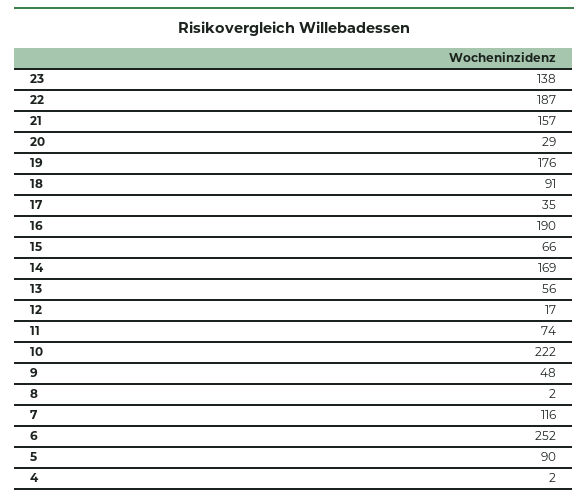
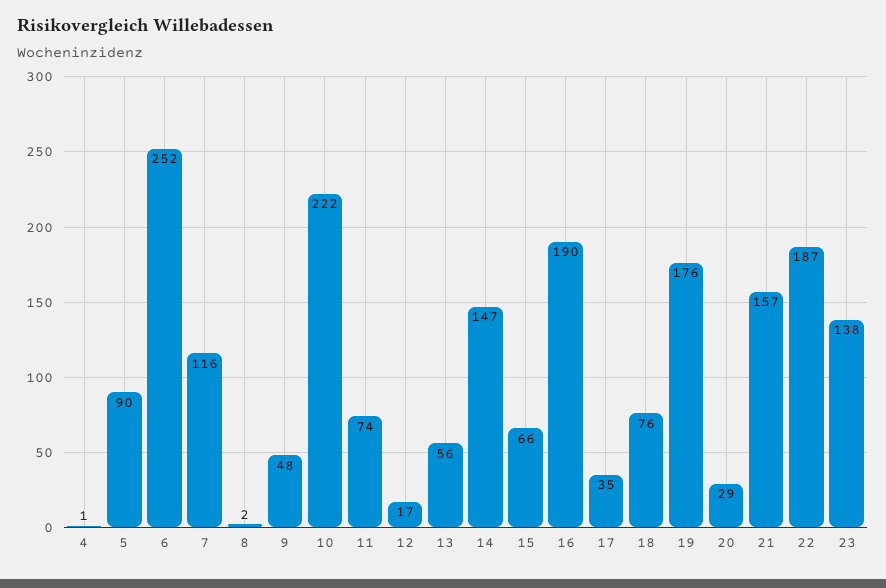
18: 91 -> 76
14: 169 -> 147
4: 2 -> 1

